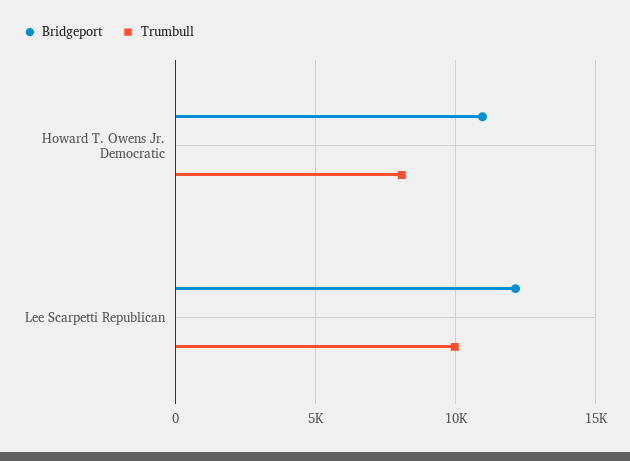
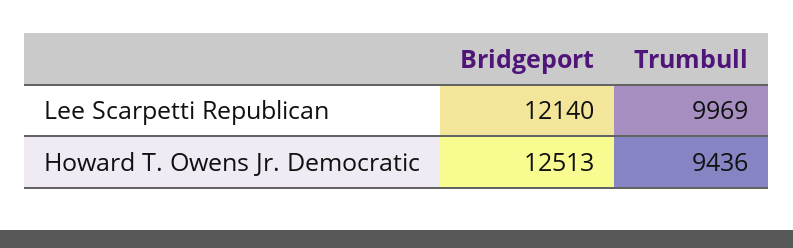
Bridgeport, Howard T. Owens Jr. Democratic: 11000 -> 12513
Trumbull, Howard T. Owens Jr. Democratic: 8000 -> 9436

